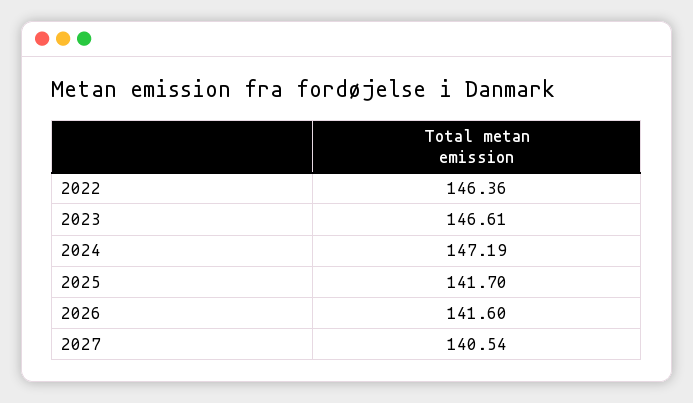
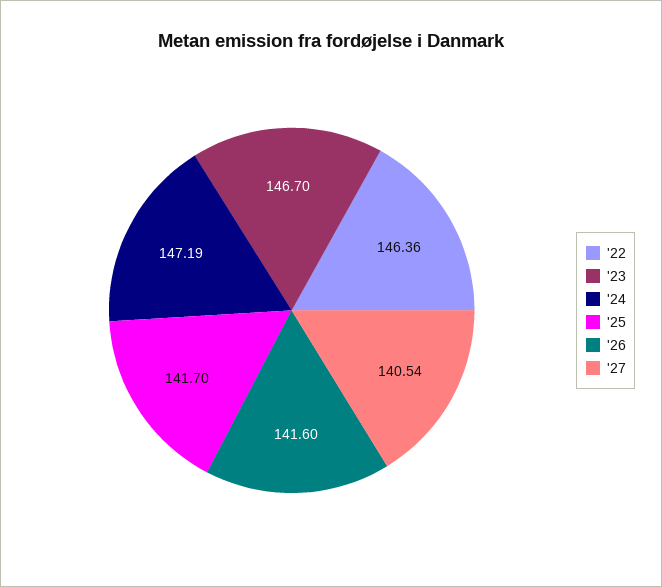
2023: 146.61 -> 146.7

